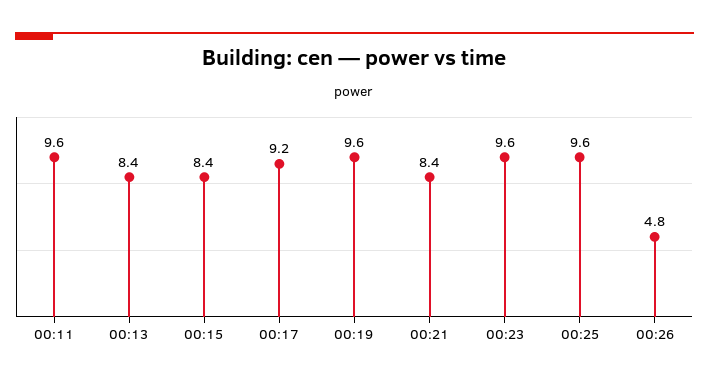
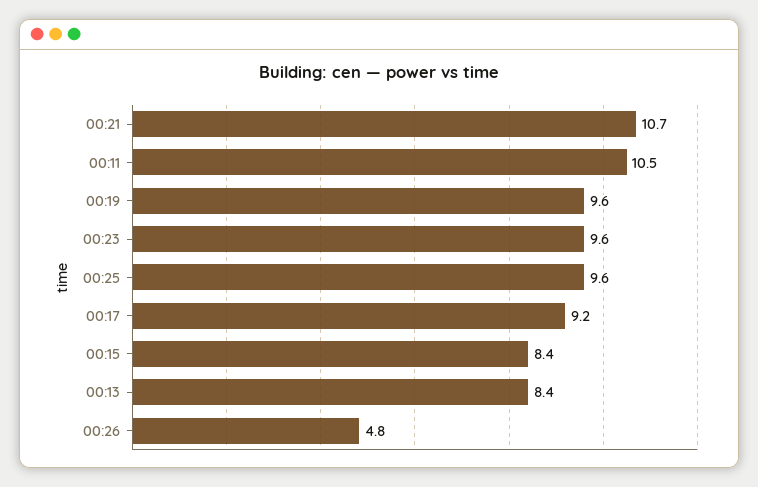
00:11: 9.6 -> 10.5
00:21: 8.4 -> 10.7

